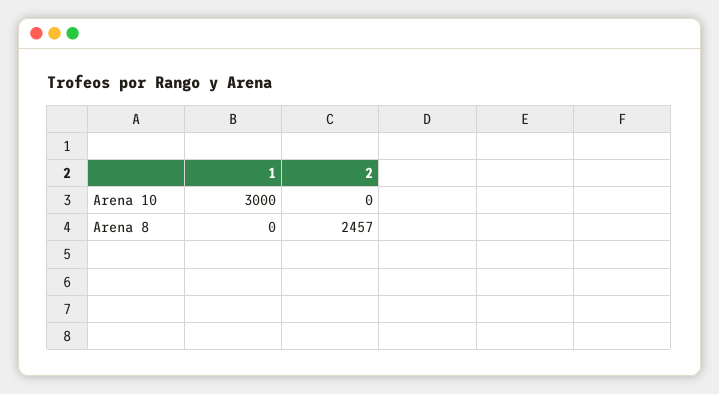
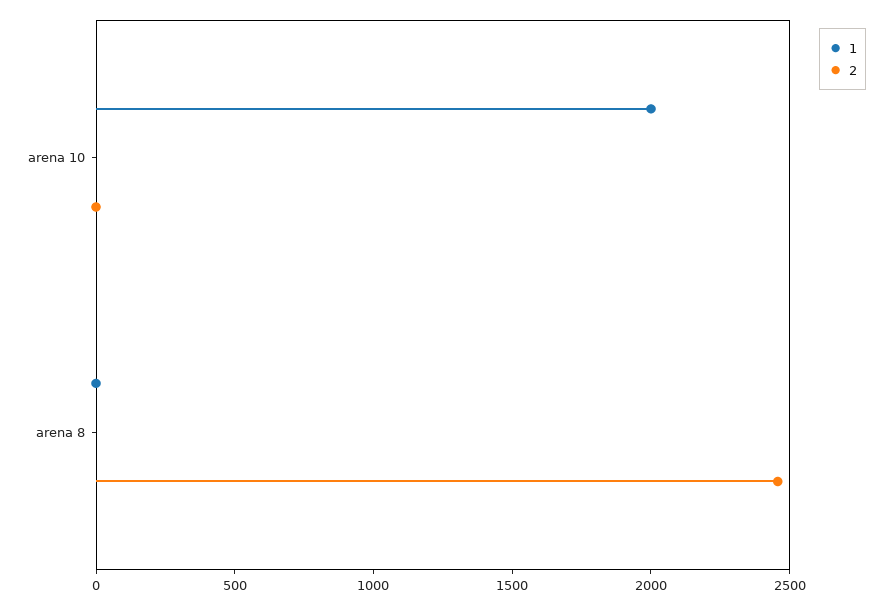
1, Arena 10: 3000 -> 2000

